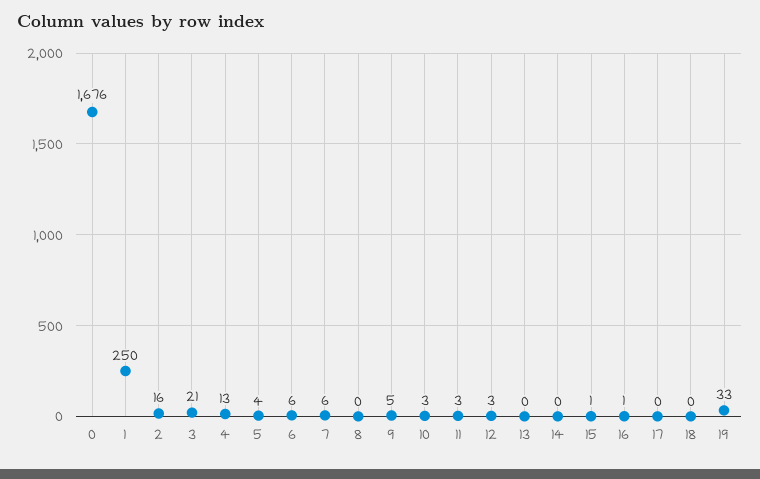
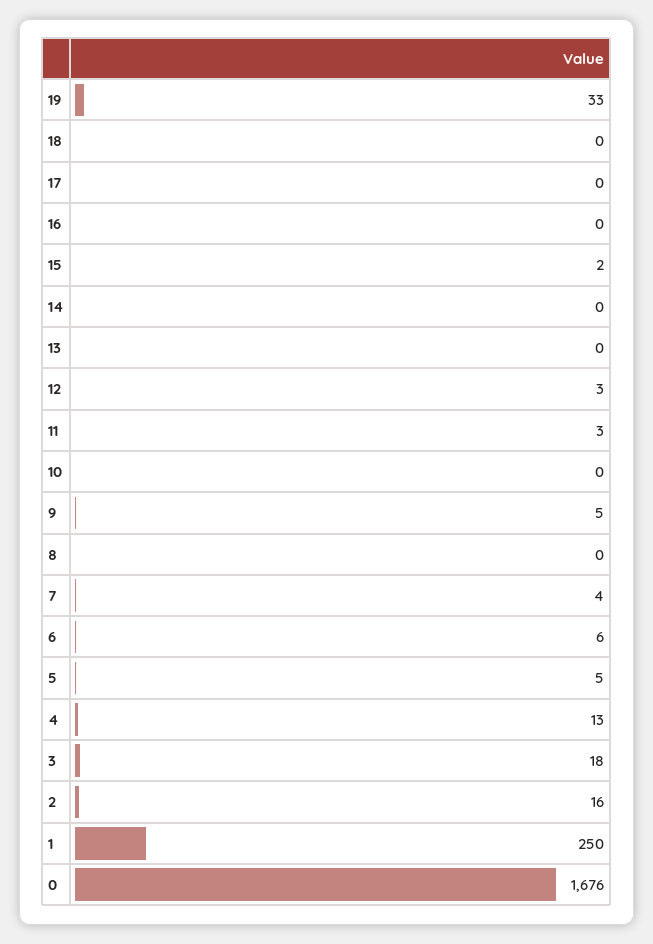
3: 21 -> 18
5: 4 -> 5
7: 6 -> 4
10: 3 -> 0
15: 1 -> 2
16: 1 -> 0

